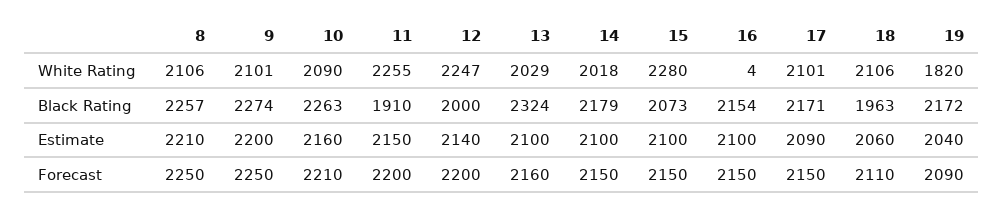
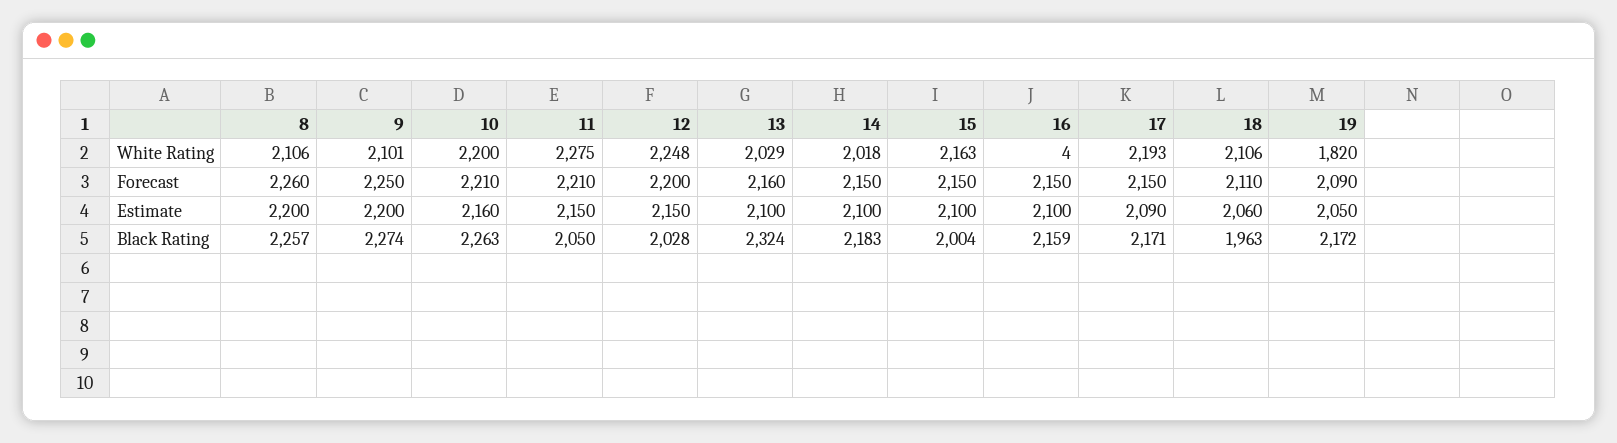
10, White Rating: 2090 -> 2200
11, White Rating: 2255 -> 2275
12, White Rating: 2247 -> 2248
15, White Rating: 2280 -> 2163
17, White Rating: 2101 -> 2193
11, Black Rating: 1910 -> 2050
12, Black Rating: 2000 -> 2028
14, Black Rating: 2179 -> 2183
15, Black Rating: 2073 -> 2004
16, Black Rating: 2154 -> 2159
8, Estimate: 2210 -> 2200
12, Estimate: 2140 -> 2150
19, Estimate: 2040 -> 2050
8, Forecast: 2250 -> 2260
11, Forecast: 2200 -> 2210

